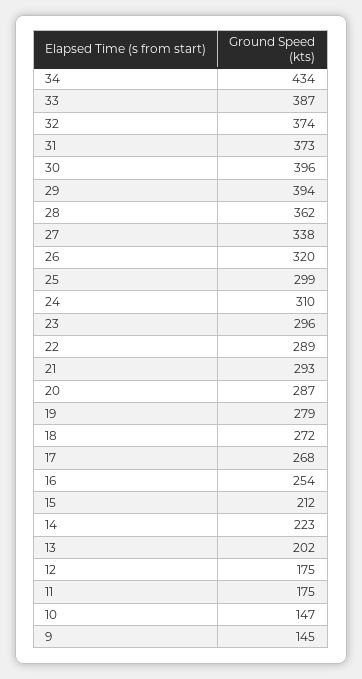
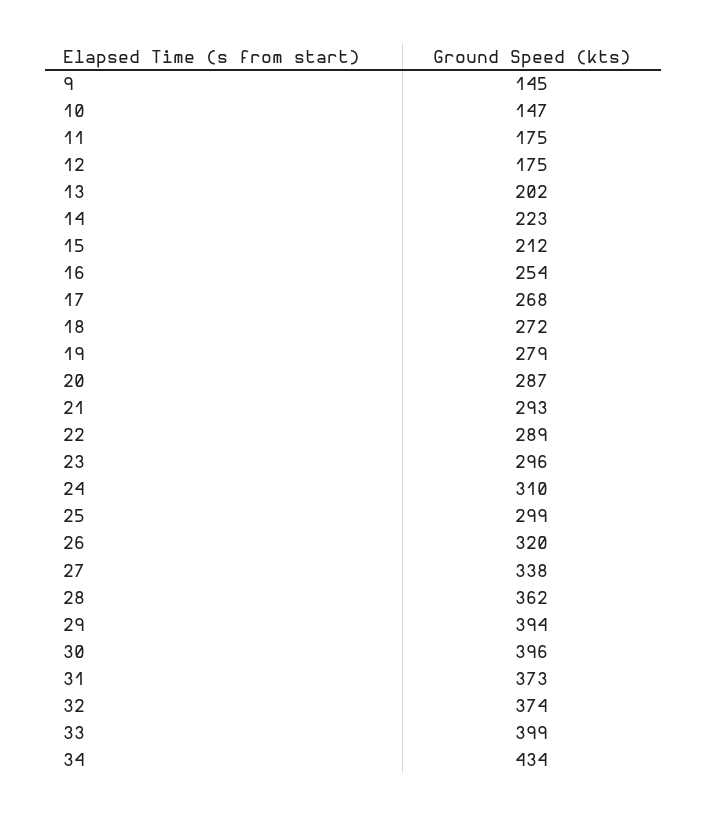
33: 387 -> 399

